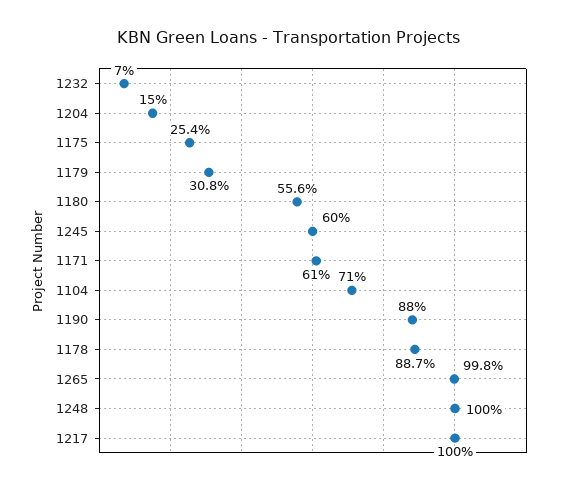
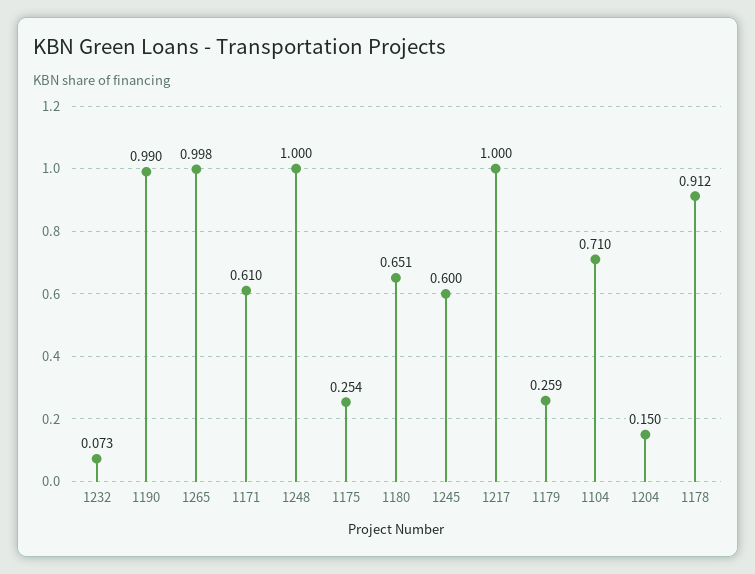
1232: 0.07 -> 0.073
1179: 0.308 -> 0.259
1180: 0.556 -> 0.651
1190: 0.88 -> 0.99
1178: 0.887 -> 0.912

